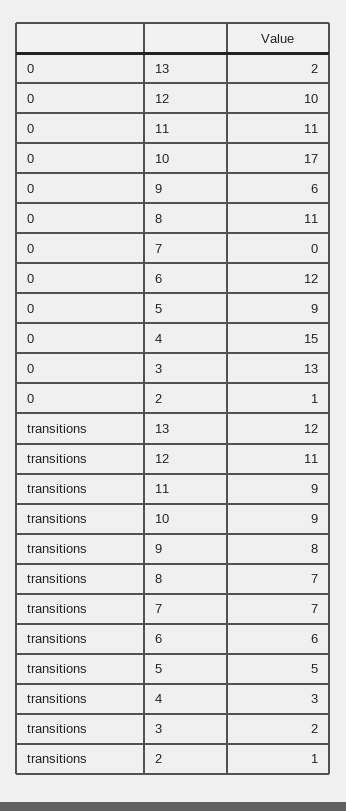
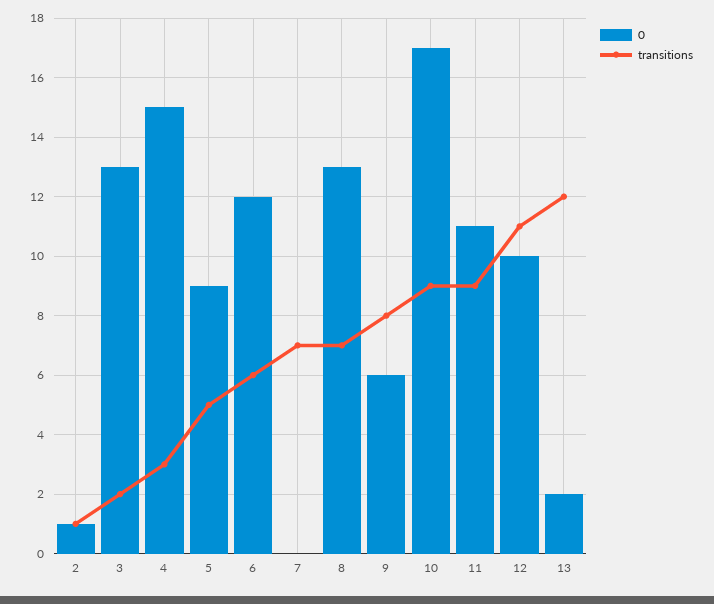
0, 8: 11 -> 13

